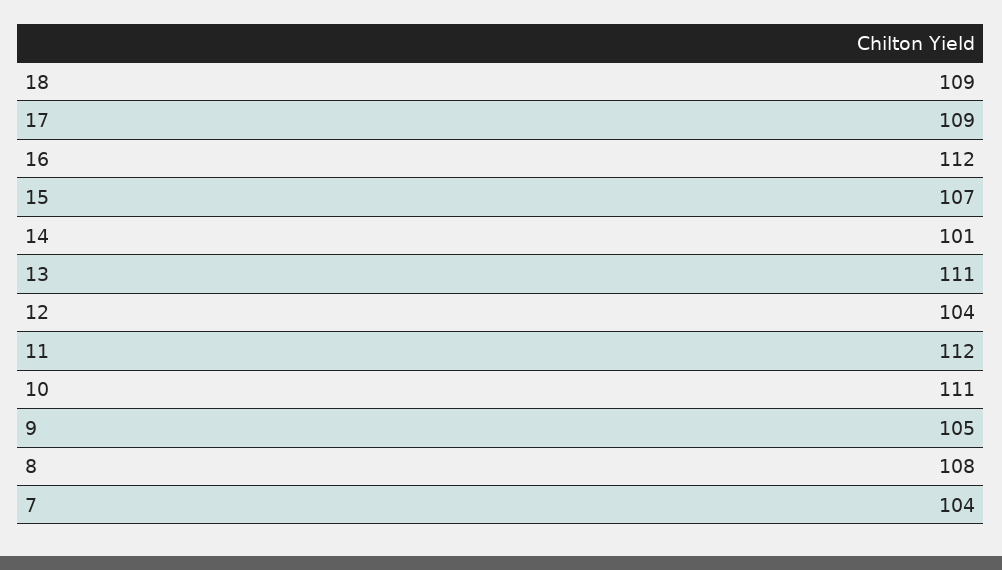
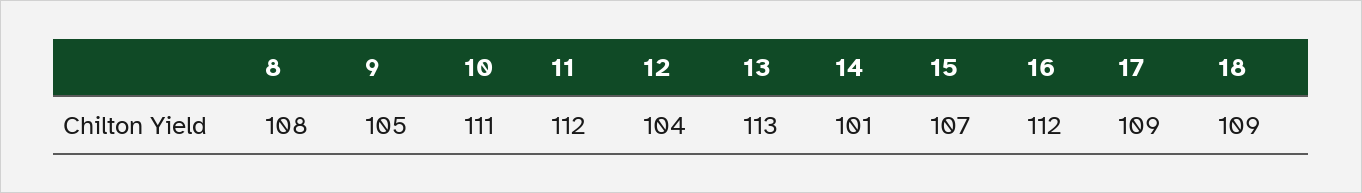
13: 111 -> 113
7: 104 -> none

